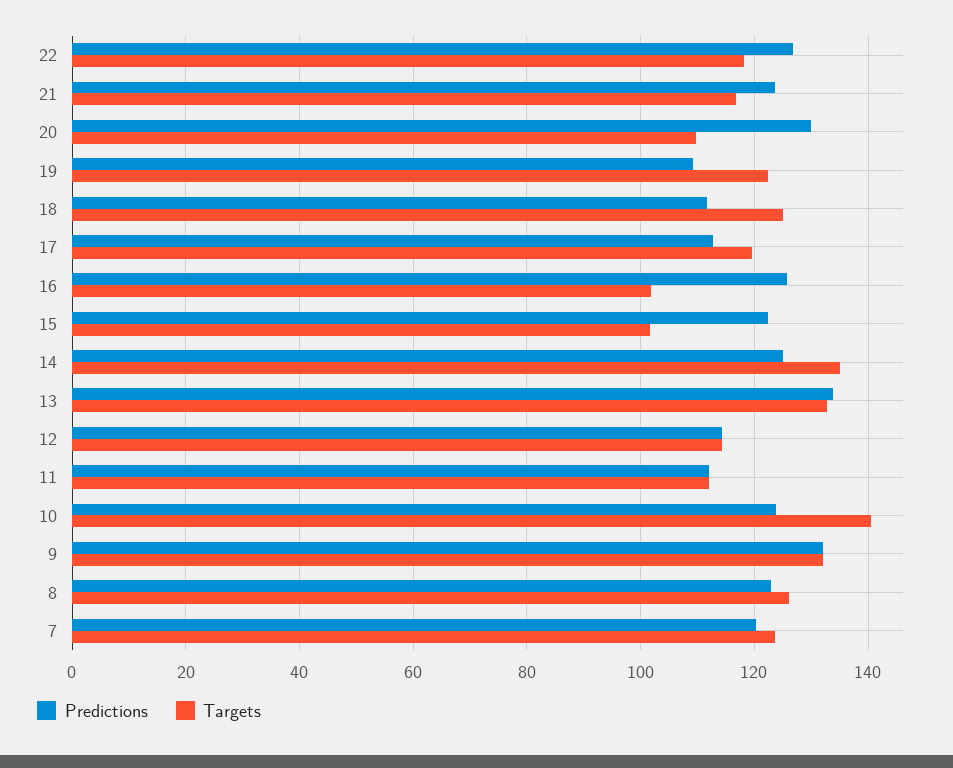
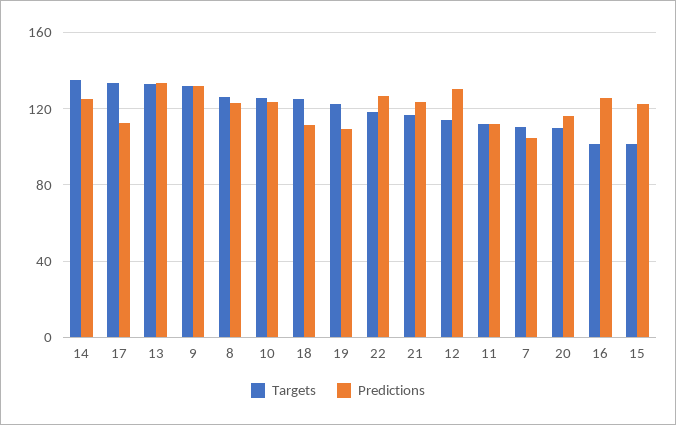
Predictions, 20: 130 -> 115
Targets, 17: 120 -> 135
Predictions, 12: 114 -> 130
Targets, 10: 140 -> 125
Predictions, 7: 120 -> 105
Targets, 7: 124 -> 110

